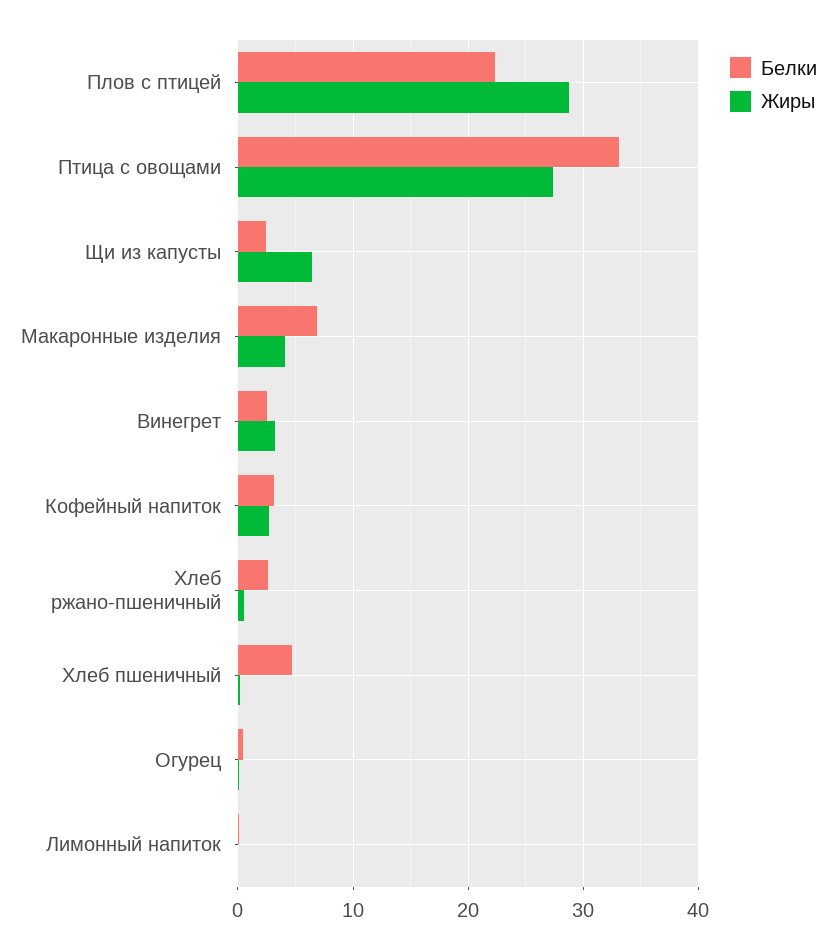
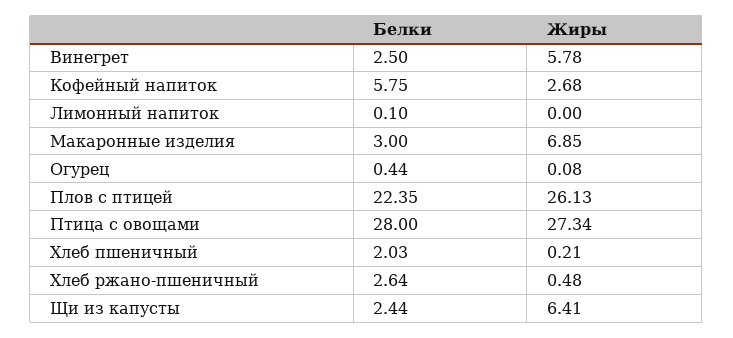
Жиры, Плов с птицей: 29 -> 26.13
Белки, Птица с овощами: 33 -> 28
Белки, Макаронные изделия: 7 -> 3
Жиры, Макаронные изделия: 4 -> 6.85
Жиры, Винегрет: 3 -> 5.78
Белки, Кофейный напиток: 3 -> 5.75
Белки, Хлеб пшеничный: 5 -> 2.03

